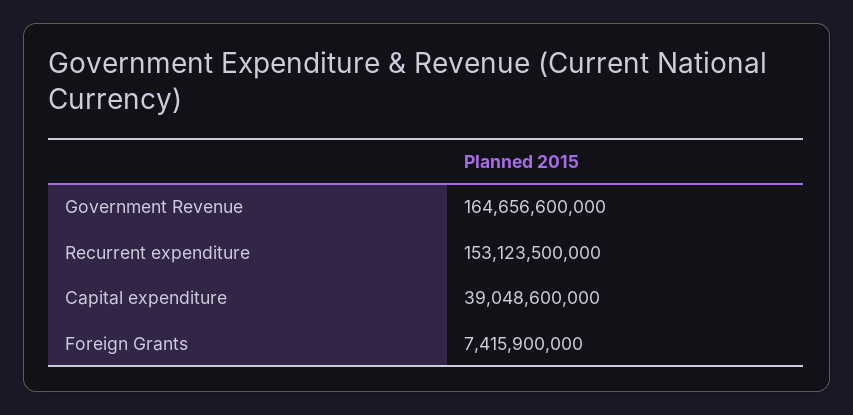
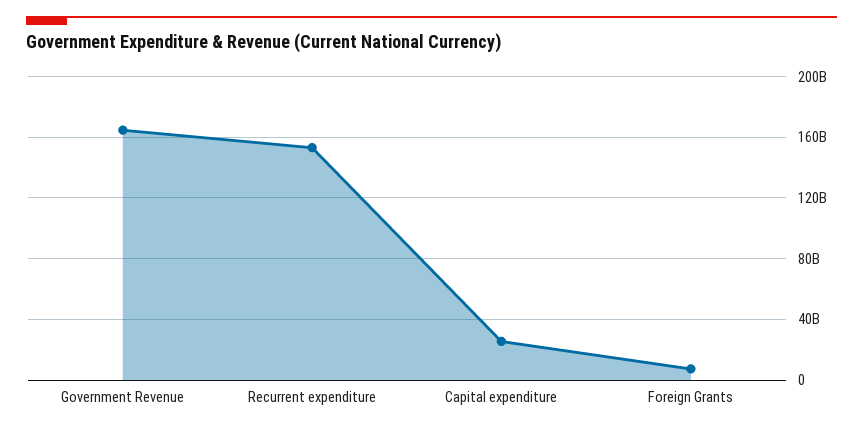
Capital expenditure: 39048600000 -> 25000000000

